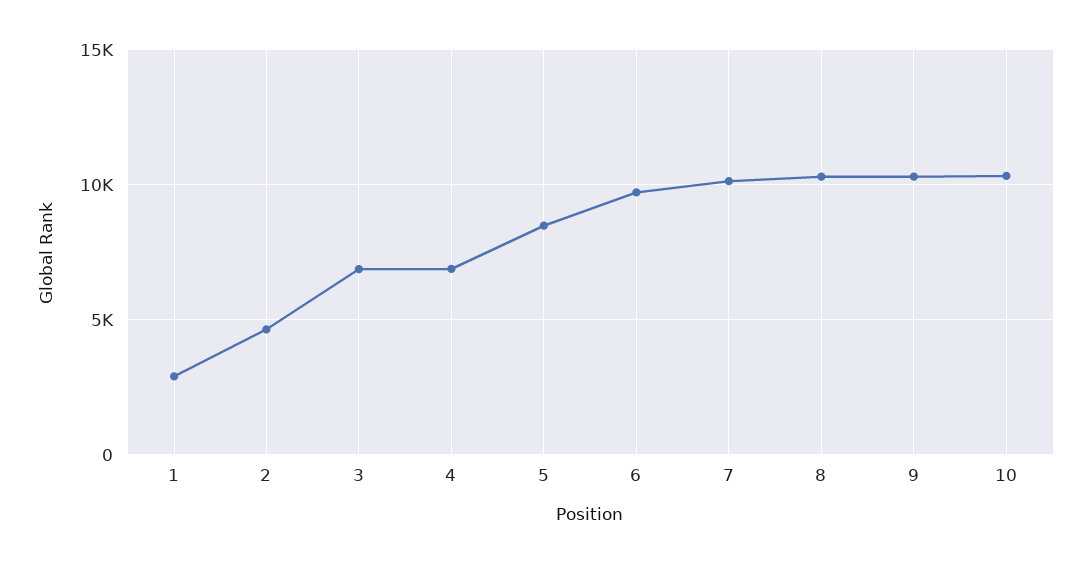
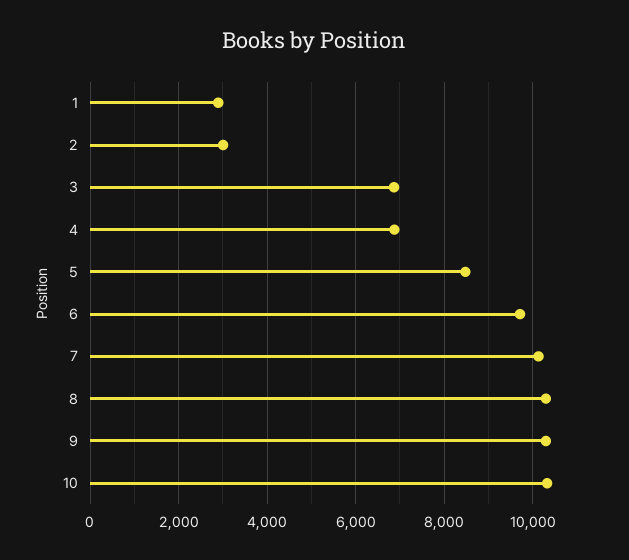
2: 4500 -> 3000

